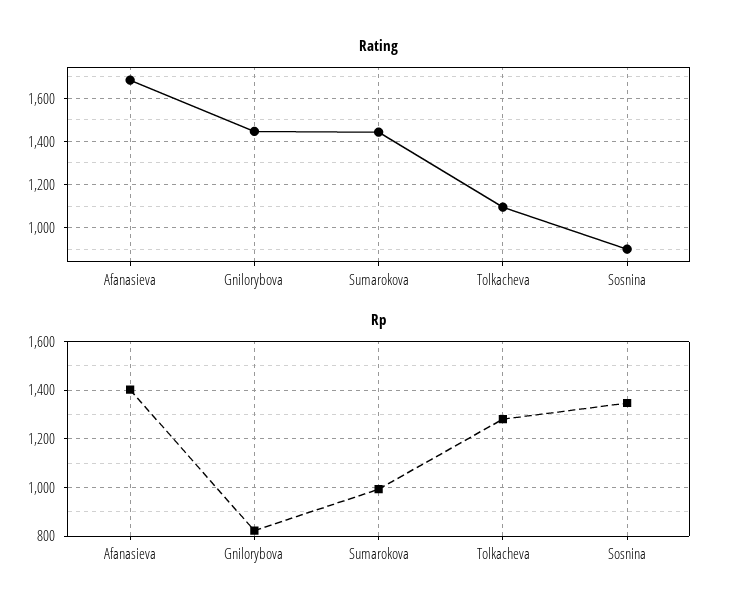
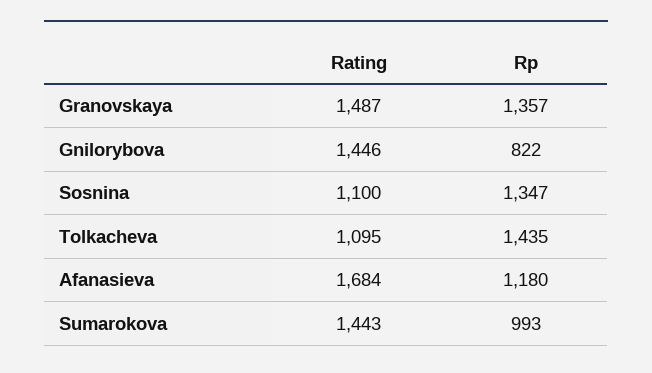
Rating, Sosnina: 900 -> 1100
Rp, Afanasieva: 1400 -> 1180
Rp, Tolkacheva: 1275 -> 1435
Rating, Granovskaya: none -> 1487
Rp, Granovskaya: none -> 1357

